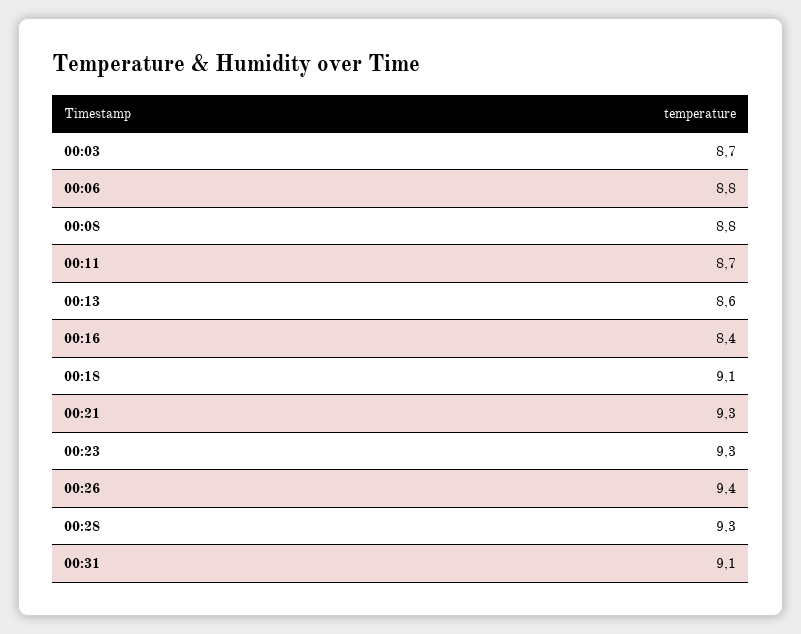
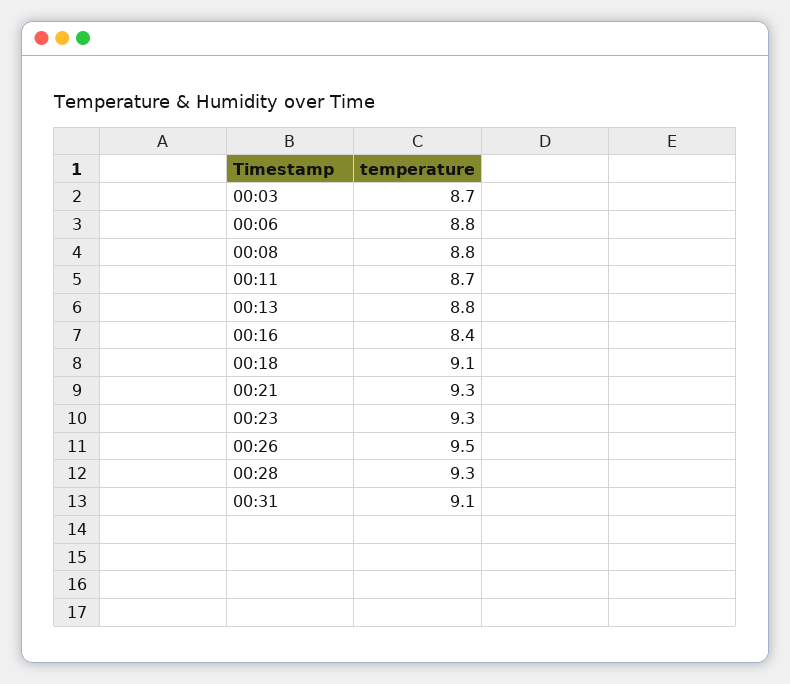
00:13: 8.6 -> 8.8
00:26: 9.4 -> 9.5

